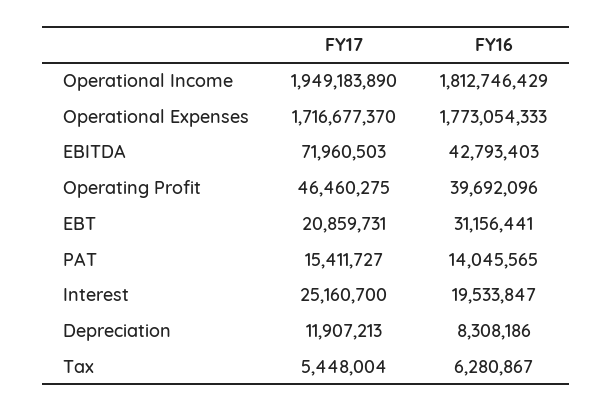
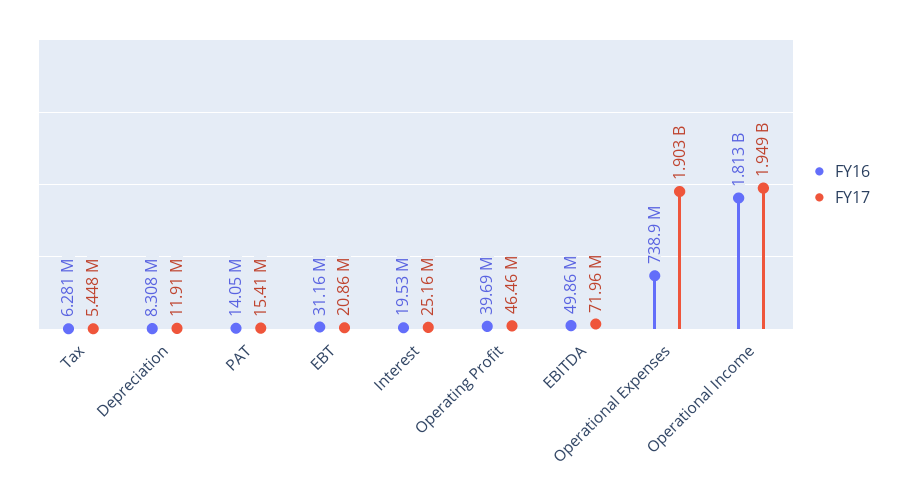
FY17, Operational Expenses: 1716677370 -> 1903000000
FY16, Operational Expenses: 1773054333 -> 738900000
FY16, EBITDA: 42793403 -> 49860000

